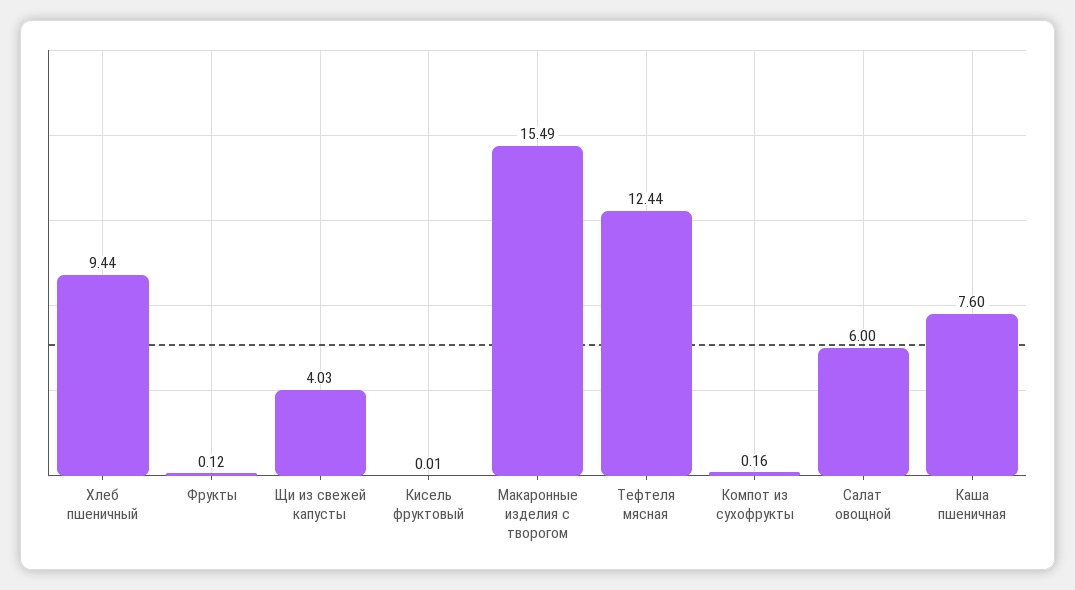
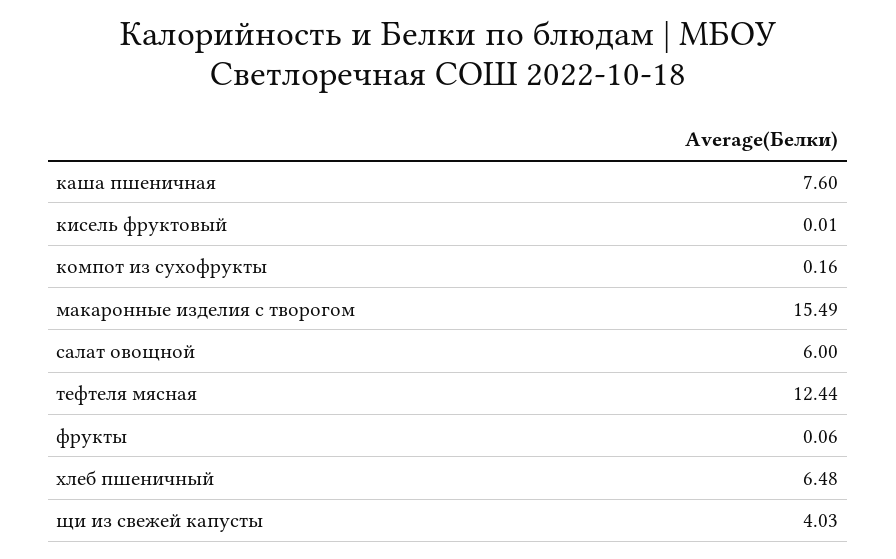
Хлеб пшеничный: 9.44 -> 6.48
Фрукты: 0.12 -> 0.06

